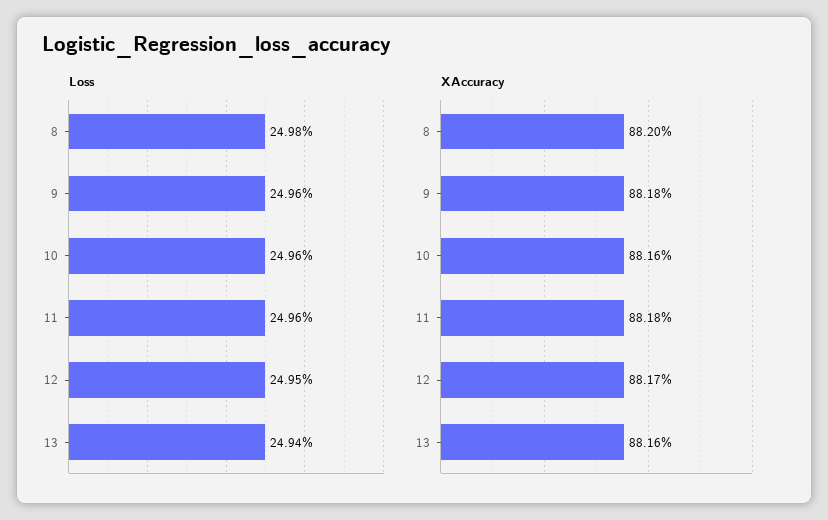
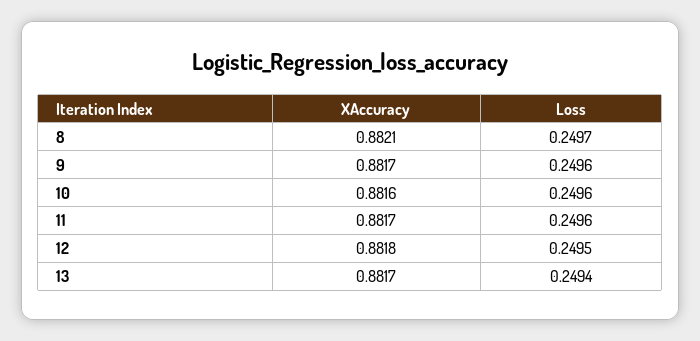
Loss, 8: 0.2498 -> 0.2497
XAccuracy, 8: 0.882 -> 0.8821
XAccuracy, 9: 0.8818 -> 0.8817
XAccuracy, 11: 0.8818 -> 0.8817
XAccuracy, 12: 0.8817 -> 0.8818
XAccuracy, 13: 0.8816 -> 0.8817

